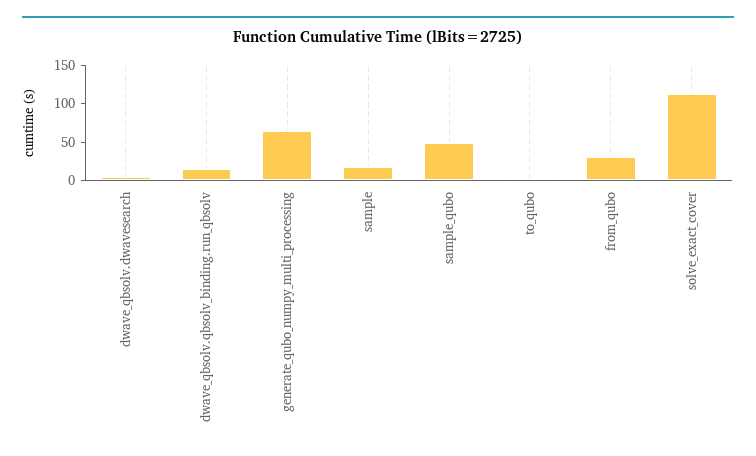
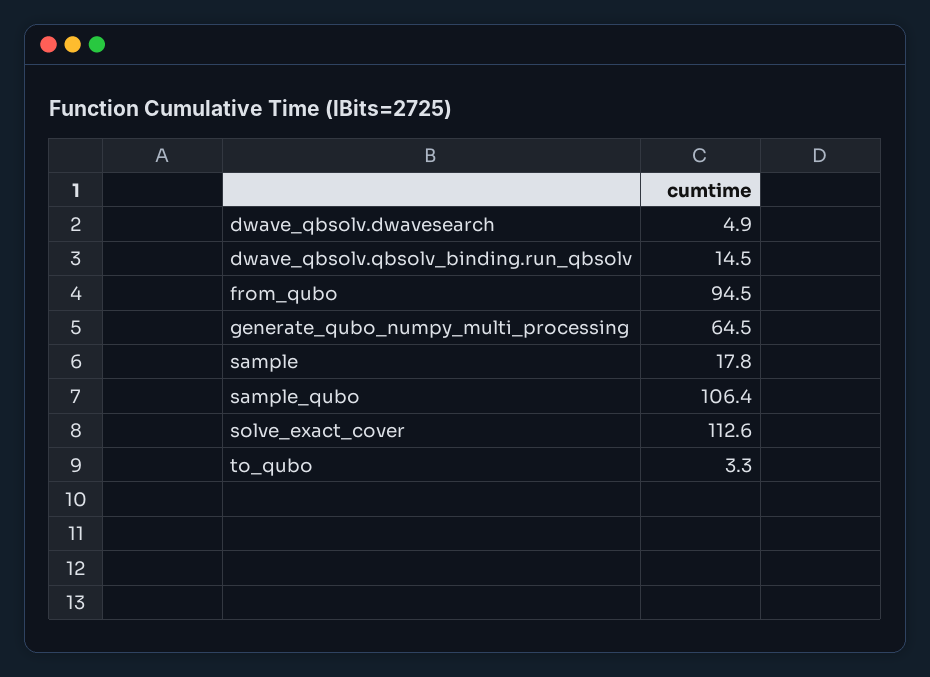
sample_qubo: 50 -> 106.4
from_qubo: 25 -> 94.5

